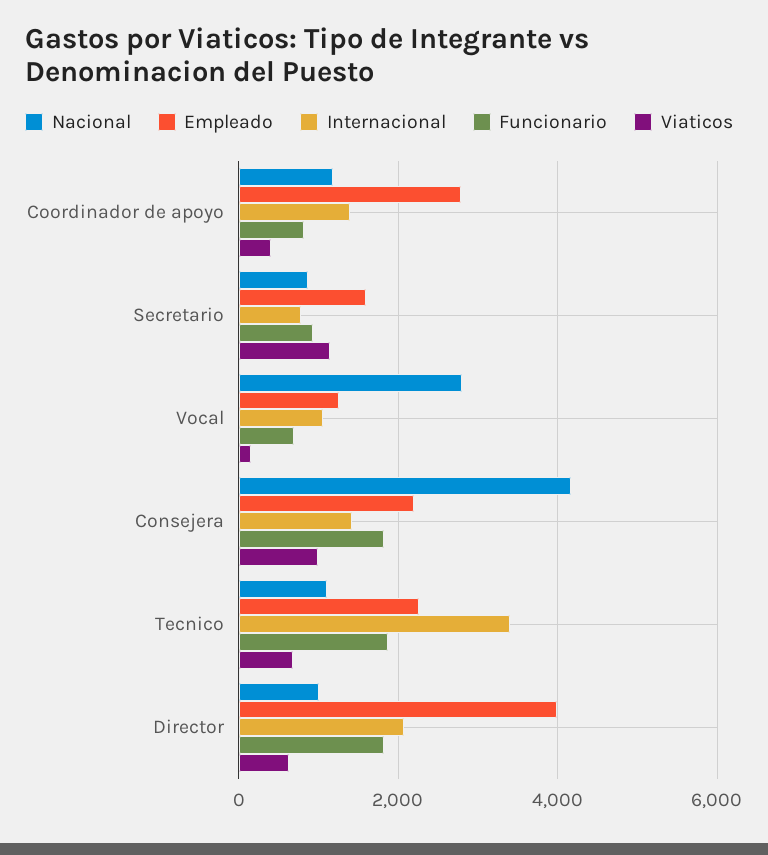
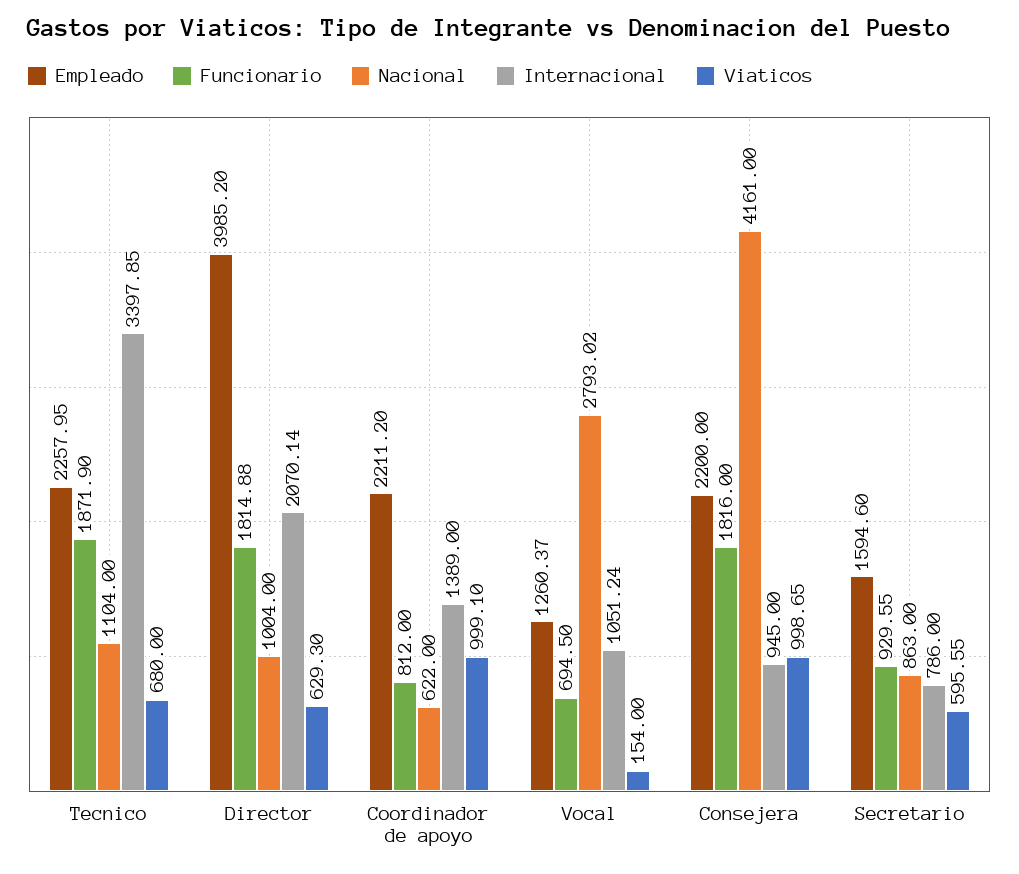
Nacional, Coordinador de apoyo: 1200 -> 622
Empleado, Coordinador de apoyo: 2800 -> 2211.2
Viaticos, Coordinador de apoyo: 400 -> 999.1
Viaticos, Secretario: 1200 -> 595.55
Internacional, Consejera: 1400 -> 945

